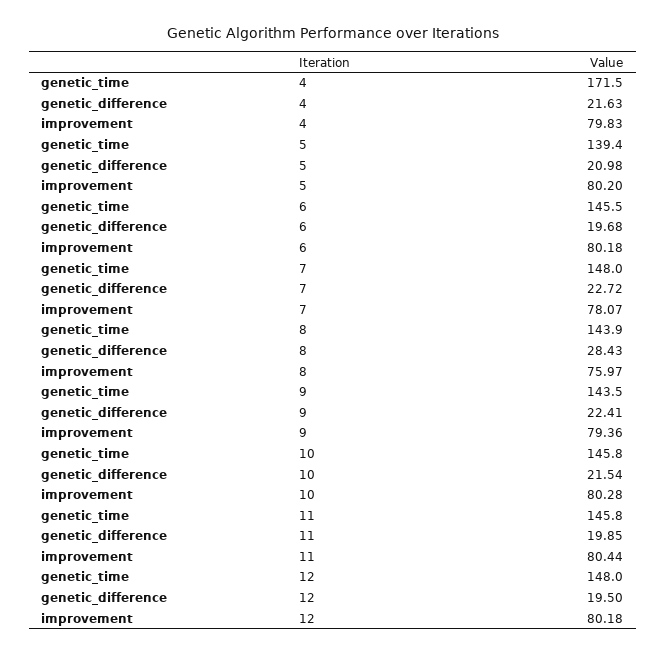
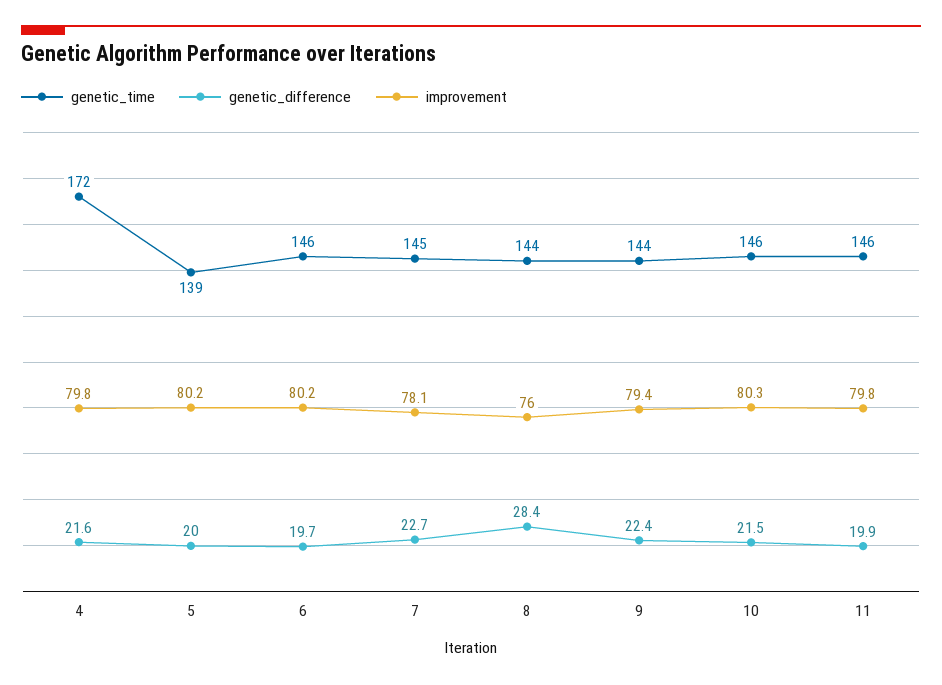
genetic_difference, 5: 20.98 -> 20
genetic_time, 7: 148 -> 145
improvement, 11: 80.44 -> 79.8
genetic_time, 12: 148 -> none
genetic_difference, 12: 19.5 -> none
improvement, 12: 80.18 -> none

